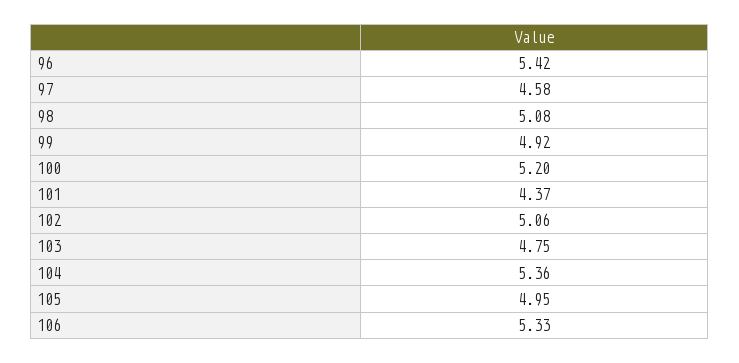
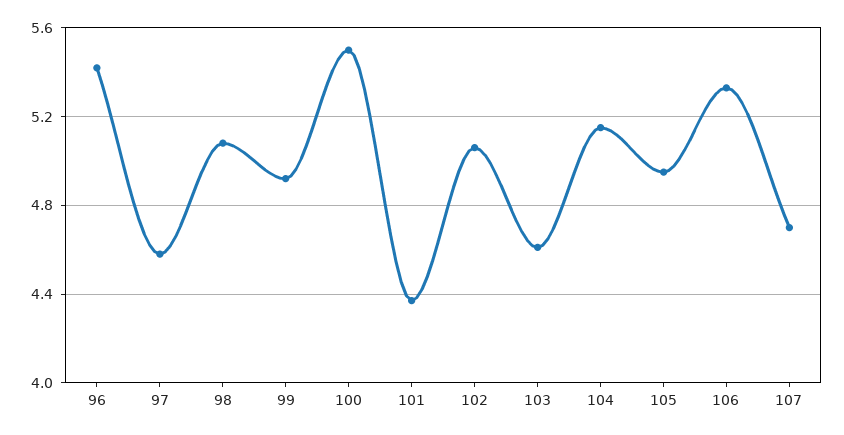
100: 5.2 -> 5.5
103: 4.75 -> 4.6
104: 5.36 -> 5.15
107: none -> 4.7

